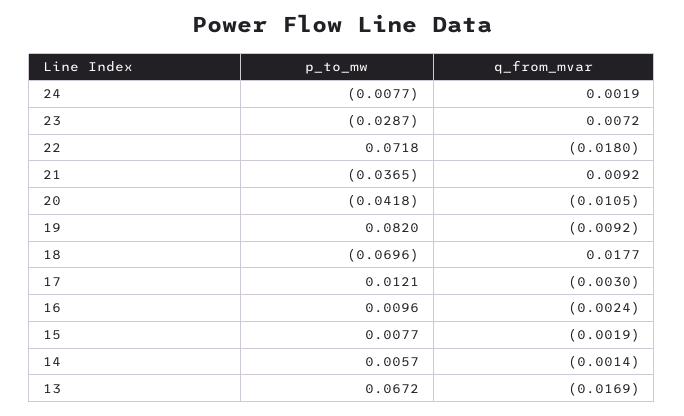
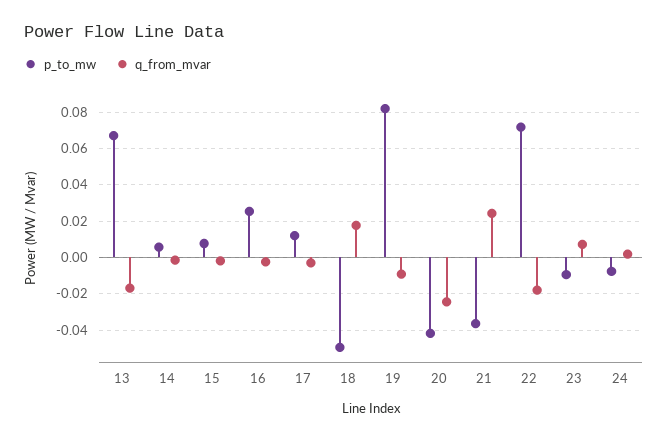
p_to_mw, 23: -0.0287 -> -0.01
q_from_mvar, 21: 0.0092 -> 0.025
q_from_mvar, 20: -0.0105 -> -0.025
p_to_mw, 18: -0.0696 -> -0.05
p_to_mw, 16: 0.0096 -> 0.025

